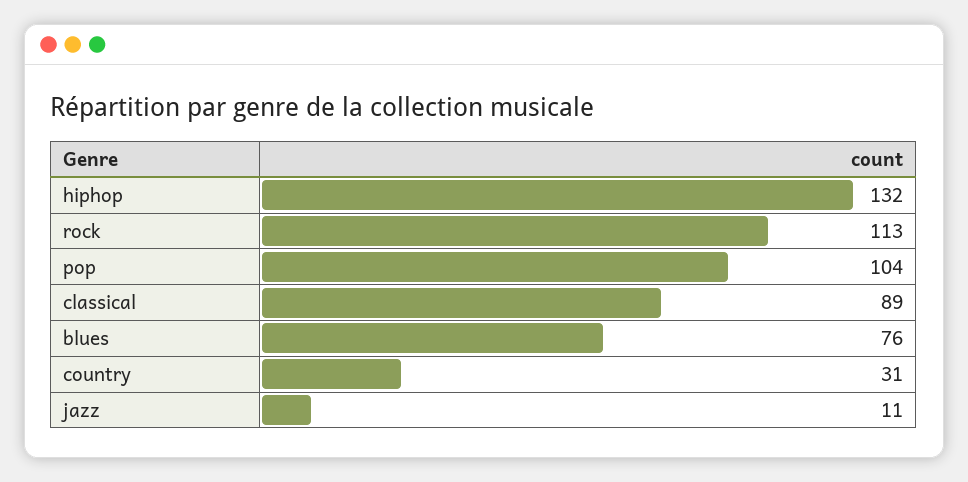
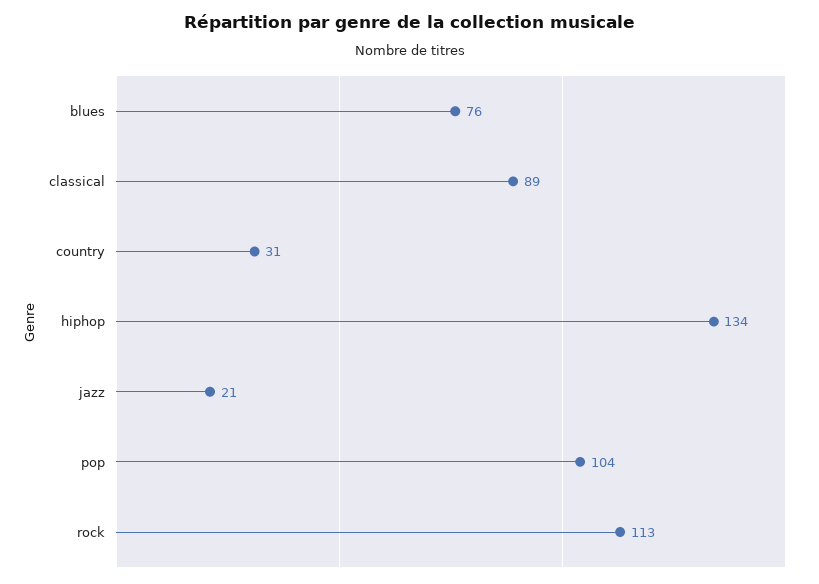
hiphop: 132 -> 134
jazz: 11 -> 21

